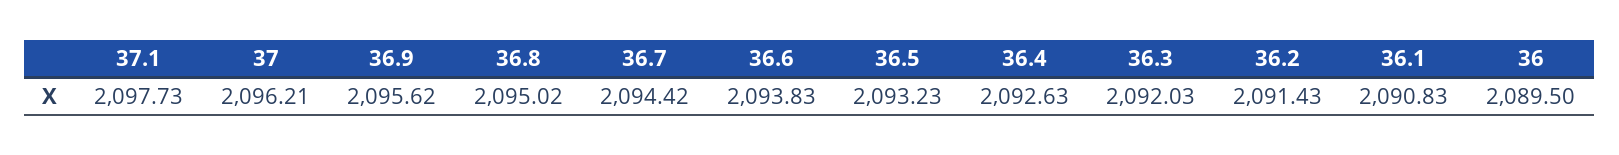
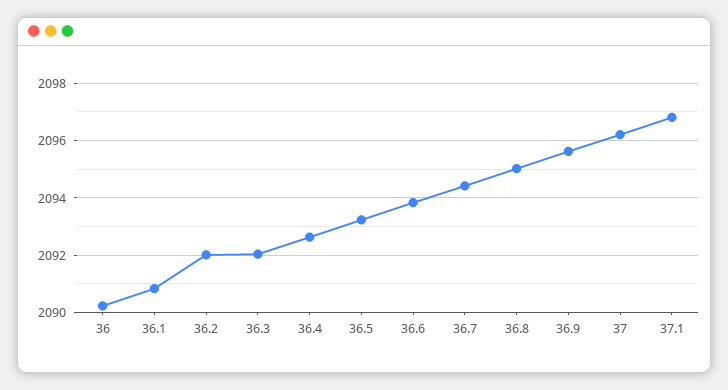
37.1: 2097.73 -> 2096.75
36.2: 2091.43 -> 2092
36: 2089.5 -> 2090.25

